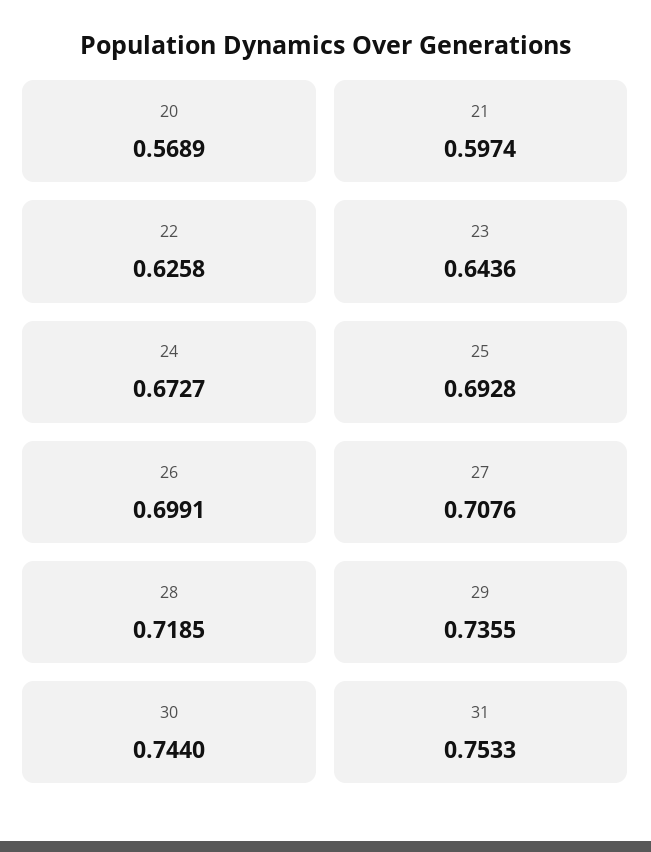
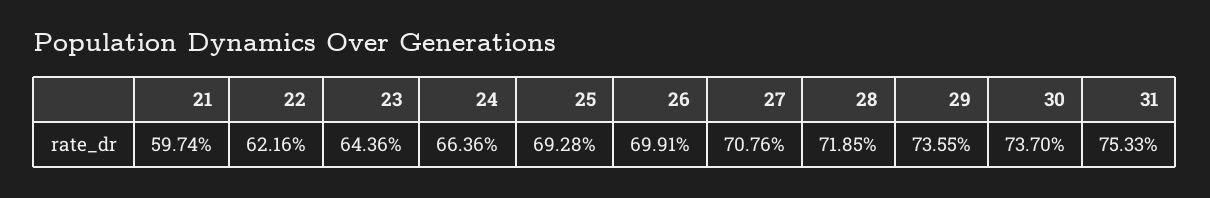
20: 0.5689 -> none
22: 0.6258 -> 0.6216
24: 0.6727 -> 0.6636
30: 0.744 -> 0.737

